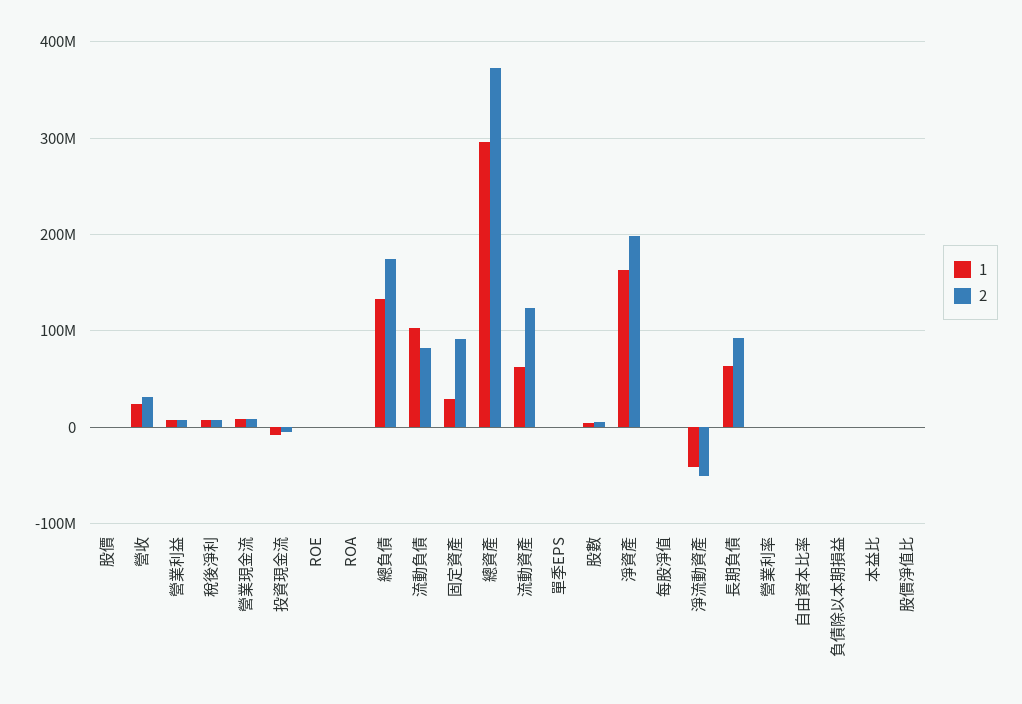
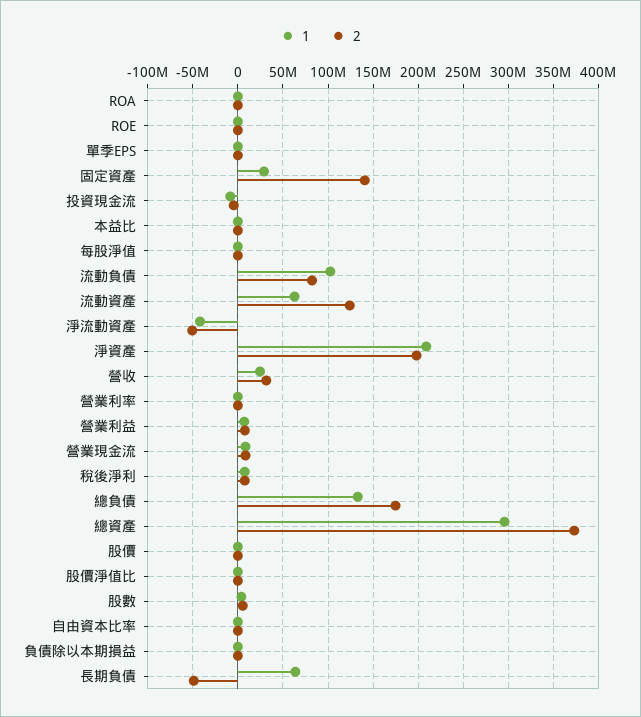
2, 固定資產: 90000000 -> 140000000
1, 淨資產: 160000000 -> 210000000
2, 長期負債: 90000000 -> -50000000

